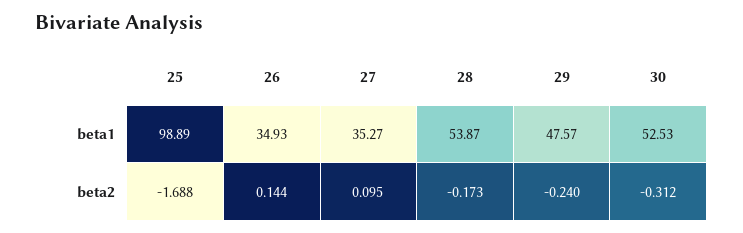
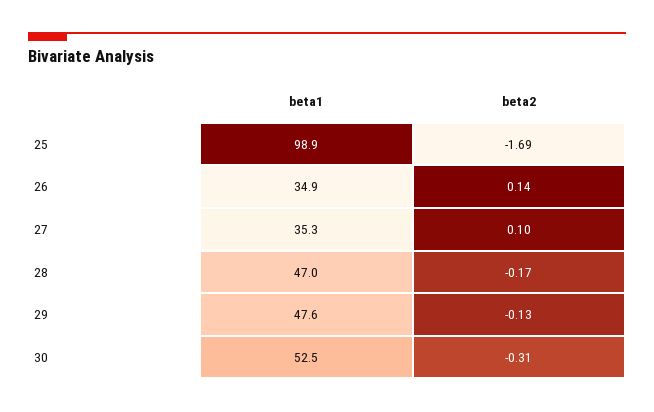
28, beta1: 53.87 -> 47
29, beta2: -0.24 -> -0.13

